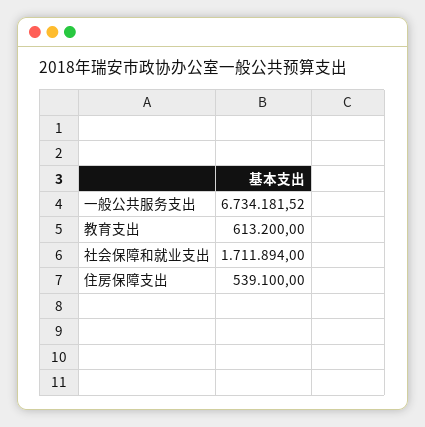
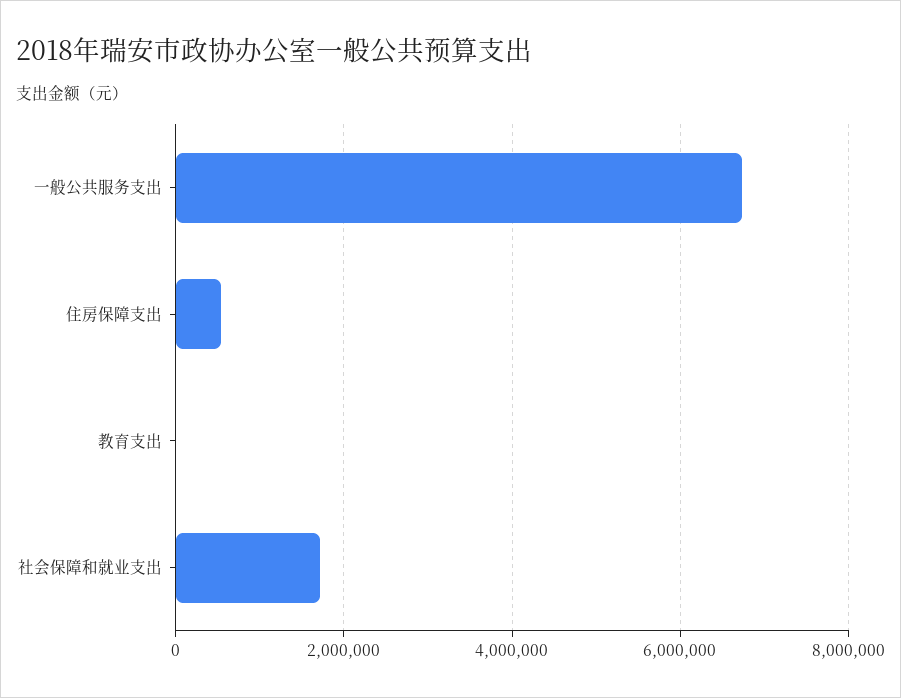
教育支出: 613200 -> 0

